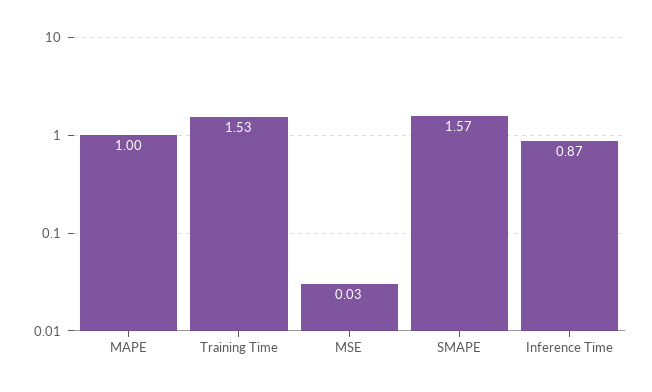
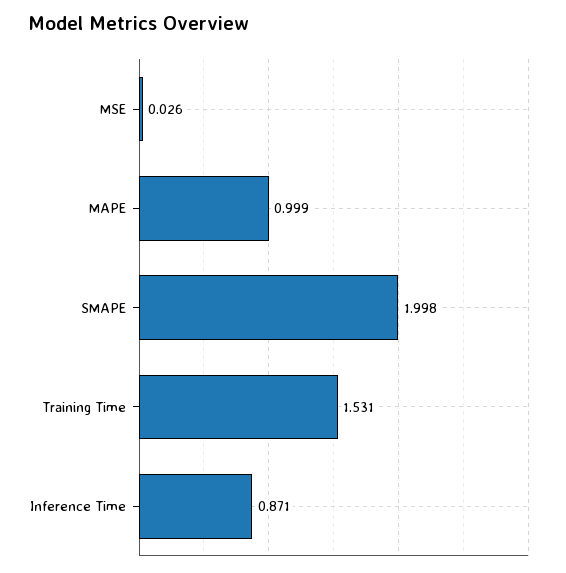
SMAPE: 1.57 -> 1.998

